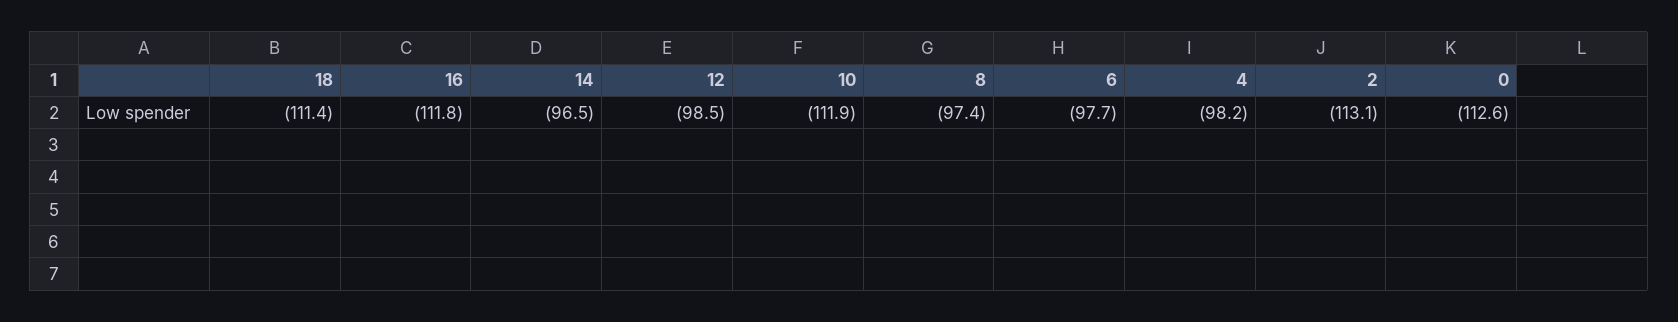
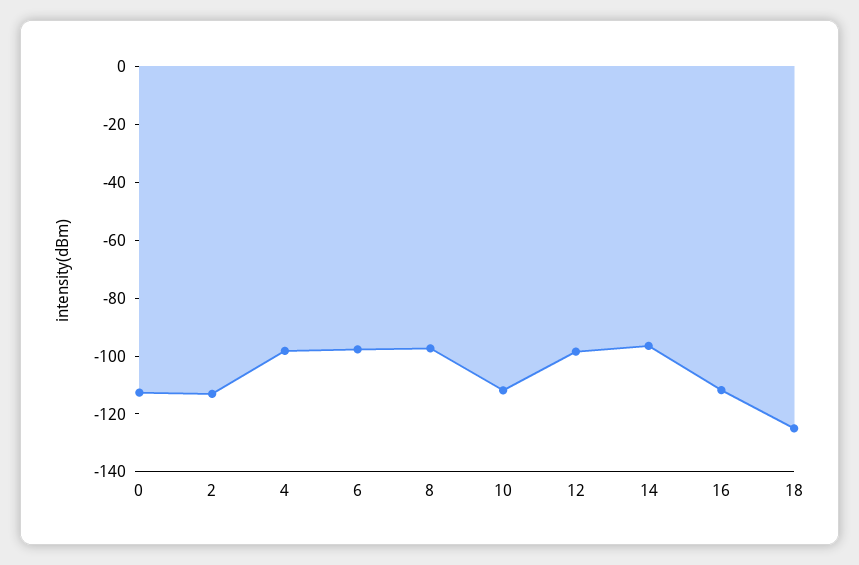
18: -111.4 -> -125

